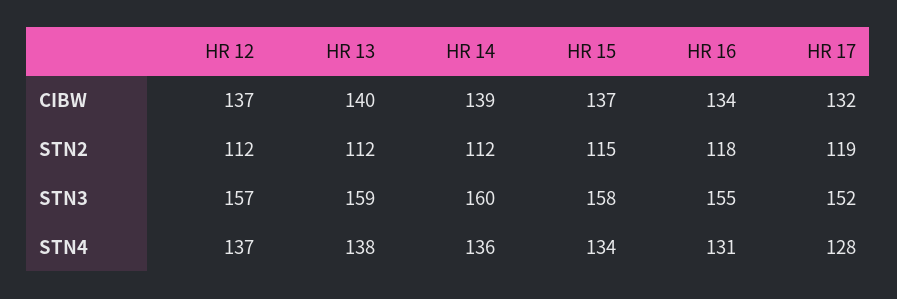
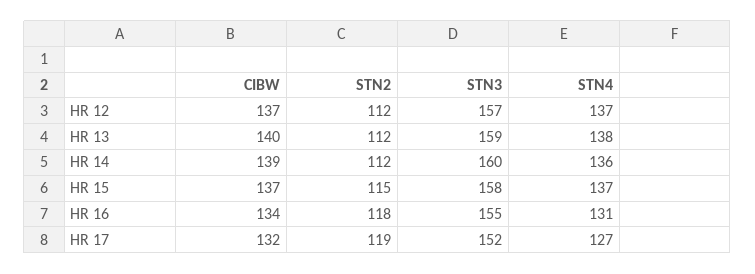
HR 15, STN4: 134 -> 137
HR 17, STN4: 128 -> 127

